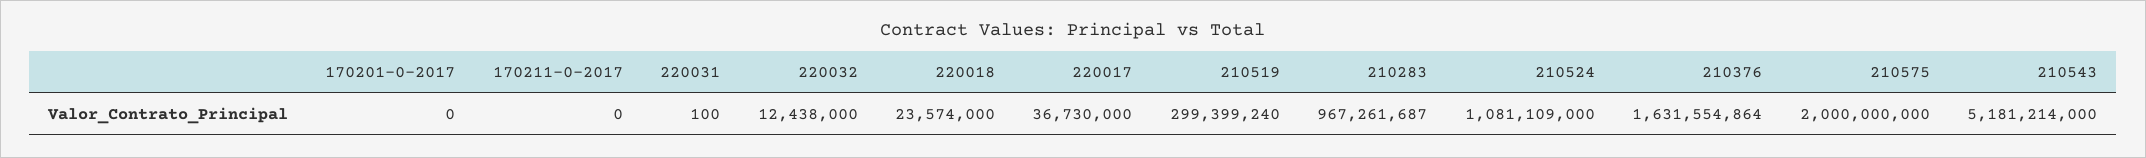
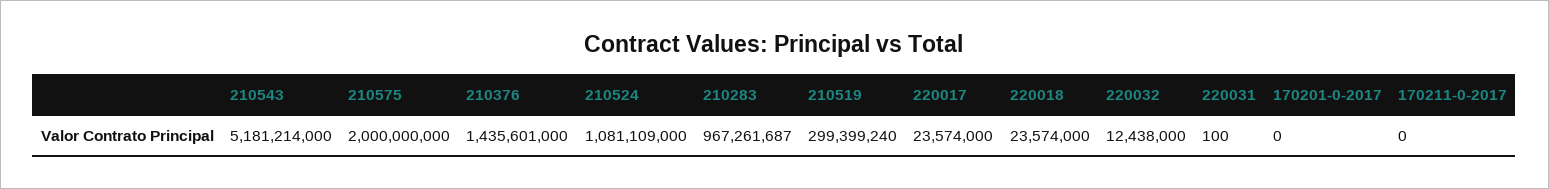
220017: 36730000 -> 23574000
210376: 1631554864 -> 1435601000

